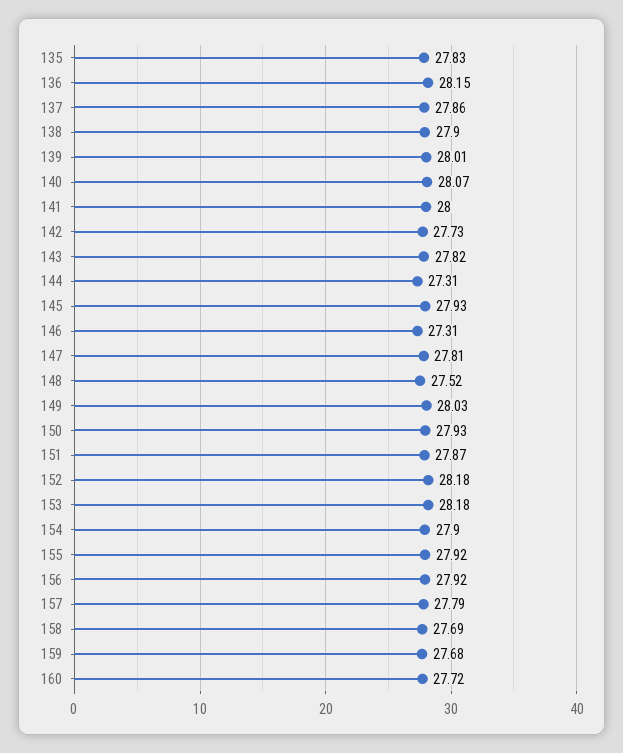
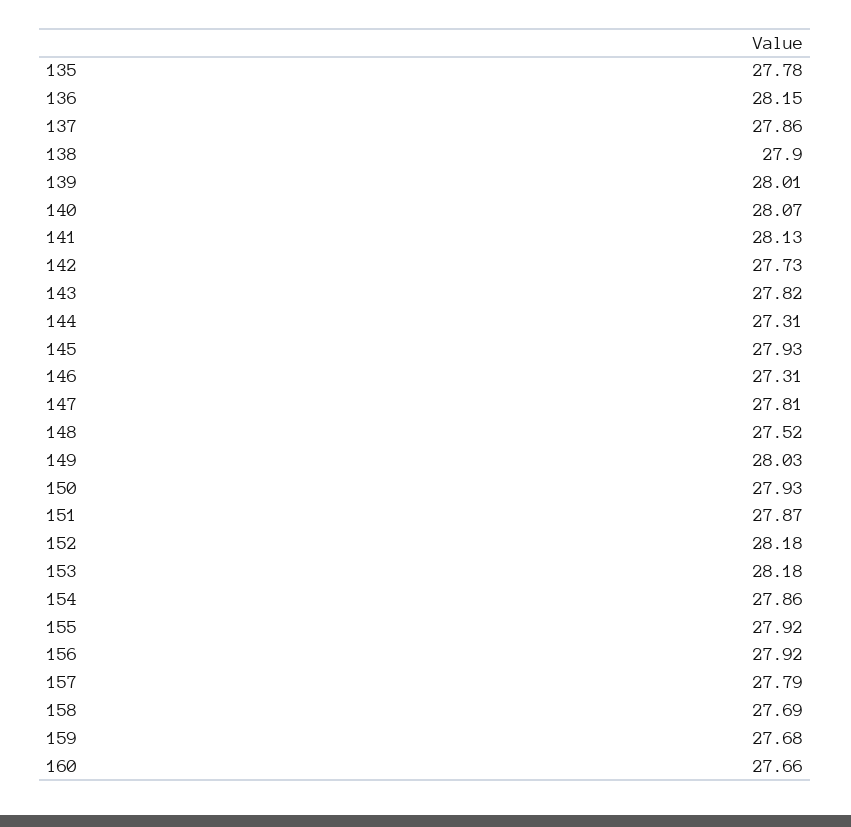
135: 27.83 -> 27.78
141: 28 -> 28.13
154: 27.9 -> 27.86
160: 27.72 -> 27.66

